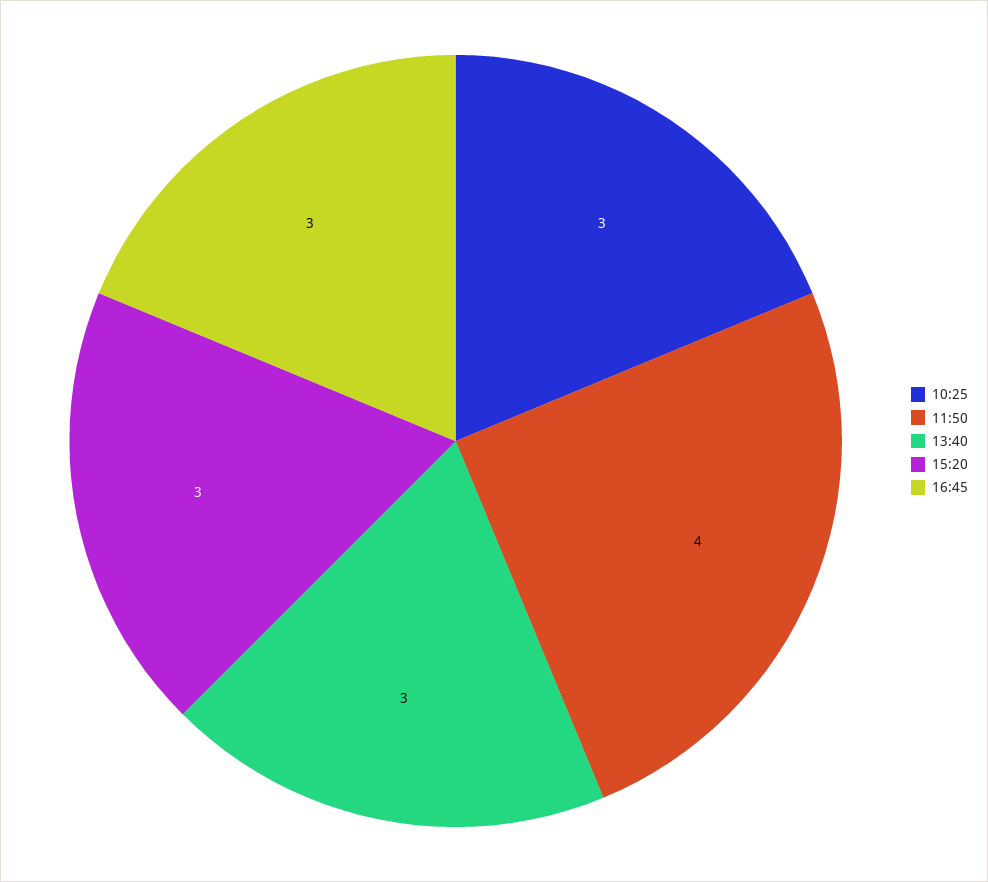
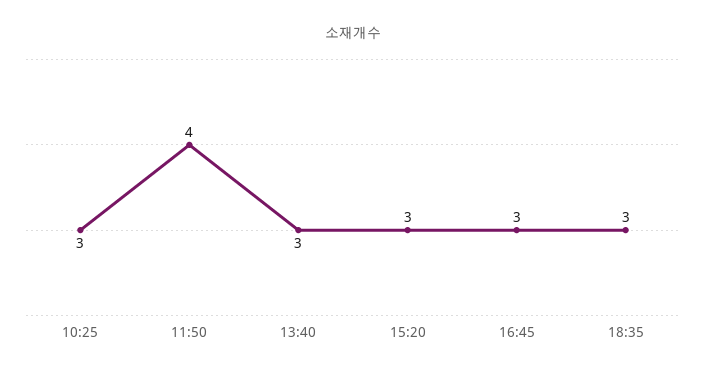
18:35: none -> 3

